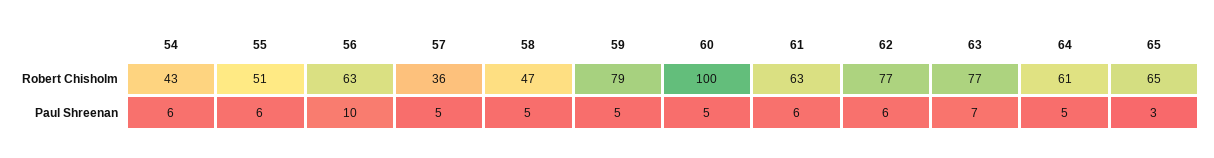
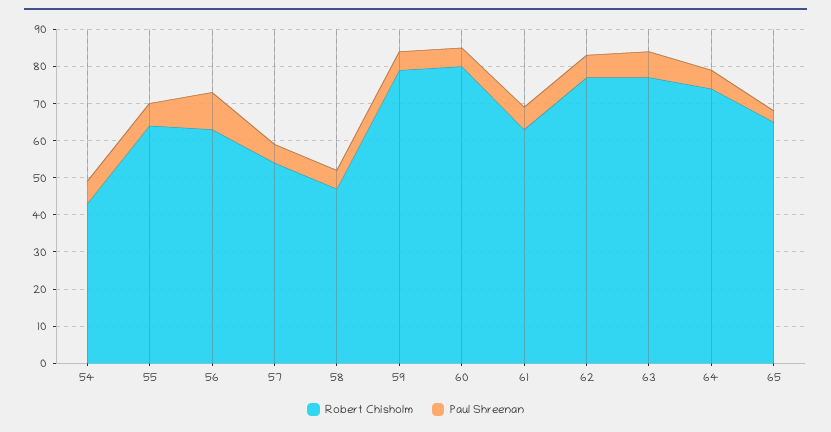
Robert Chisholm, 55: 51 -> 65
Robert Chisholm, 57: 36 -> 55
Robert Chisholm, 60: 100 -> 80
Robert Chisholm, 64: 61 -> 75

